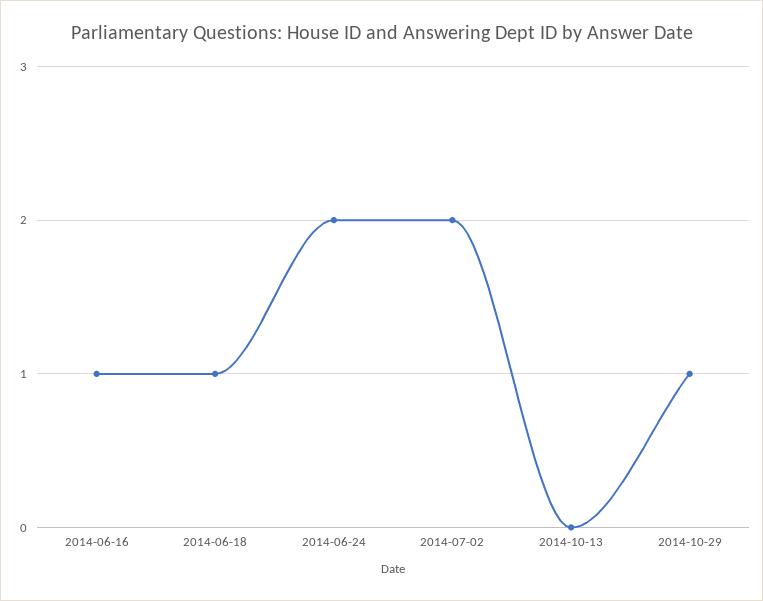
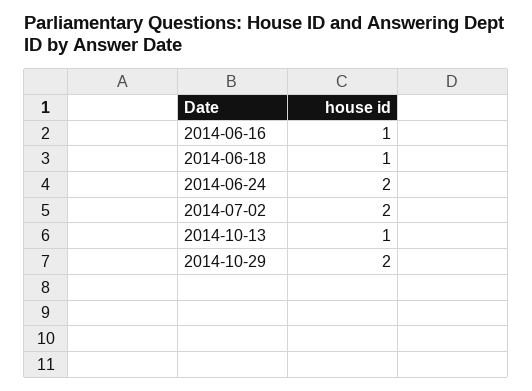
2014-10-13: 0 -> 1
2014-10-29: 1 -> 2

